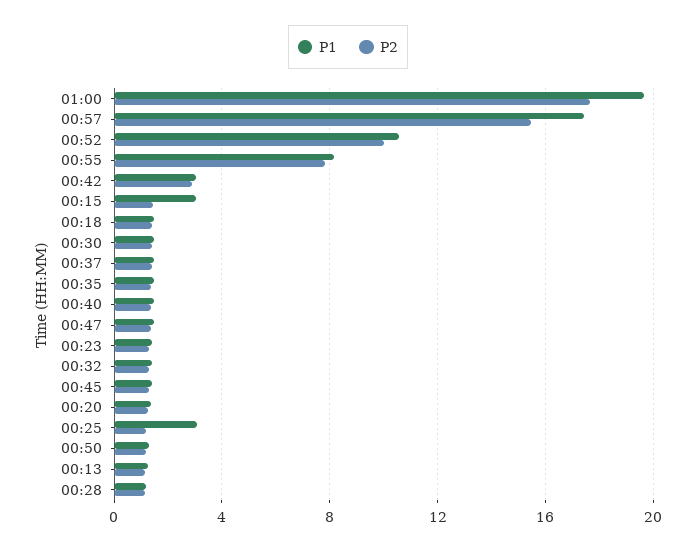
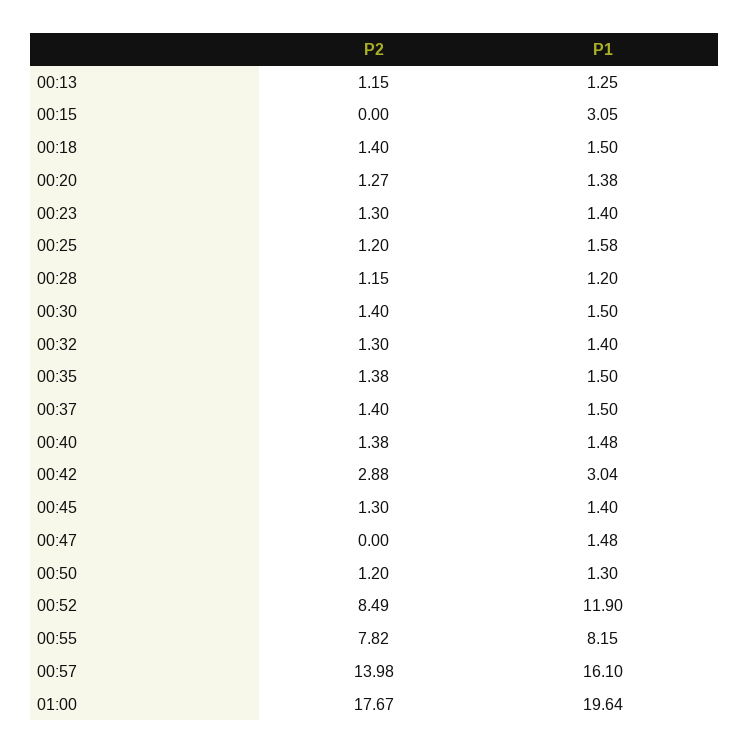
P1, 00:57: 17.5 -> 16.1
P2, 00:57: 15.5 -> 13.98
P1, 00:52: 10.5 -> 11.9
P2, 00:52: 10 -> 8.49
P2, 00:15: 1.5 -> 0
P2, 00:47: 1.5 -> 0
P1, 00:25: 3 -> 1.58

